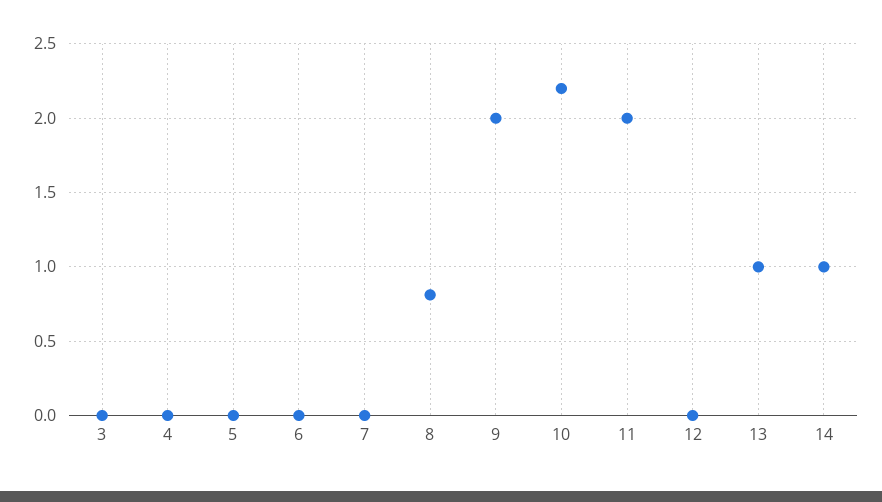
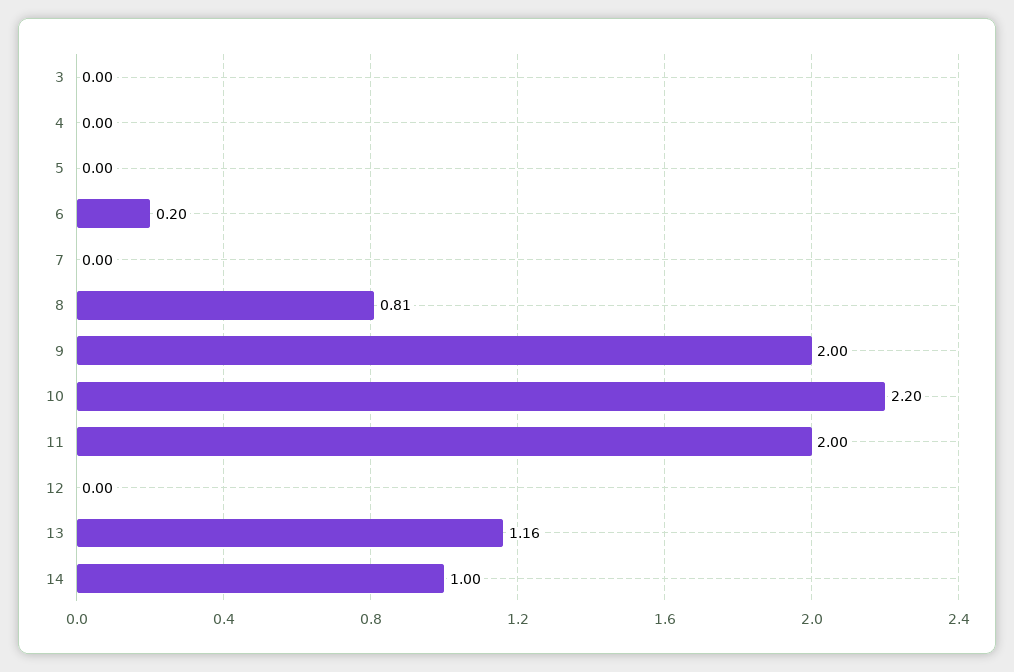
6: 0 -> 0.2
13: 1 -> 1.16

